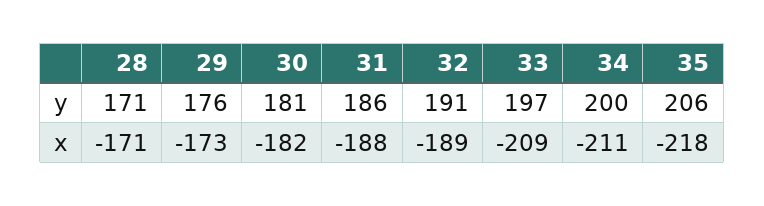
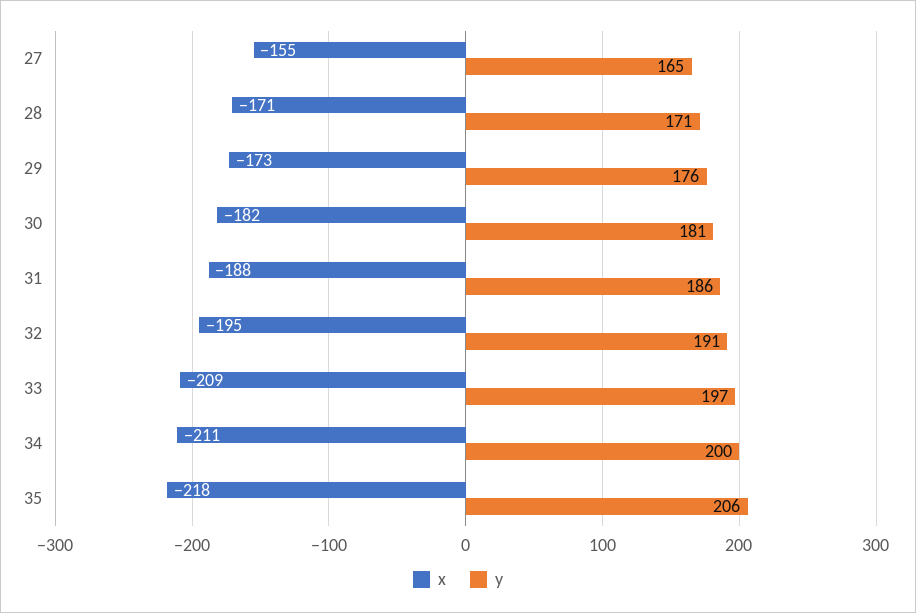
x, 32: -189 -> -195
x, 27: none -> -155
y, 27: none -> 165

